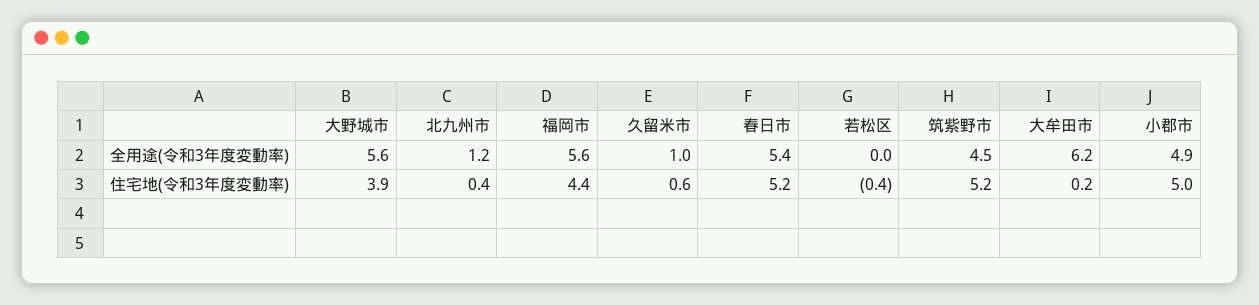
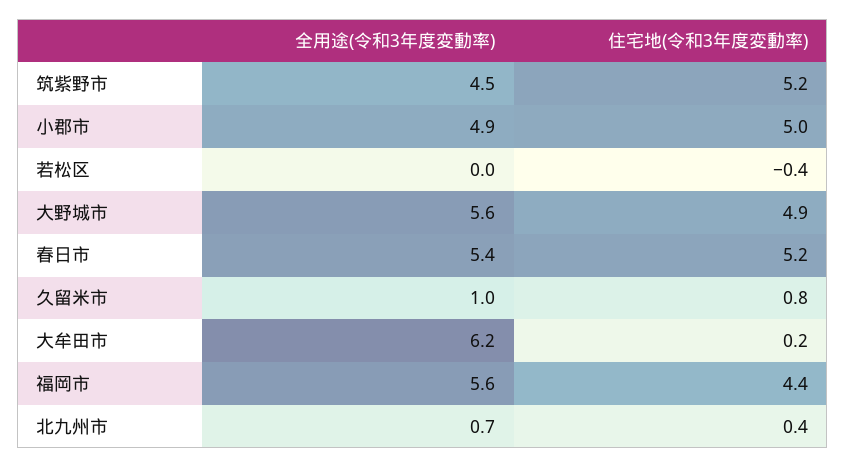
北九州市, 全用途(令和3年度変動率): 1.2 -> 0.7
大野城市, 住宅地(令和3年度変動率): 3.9 -> 4.9
久留米市, 住宅地(令和3年度変動率): 0.6 -> 0.8

